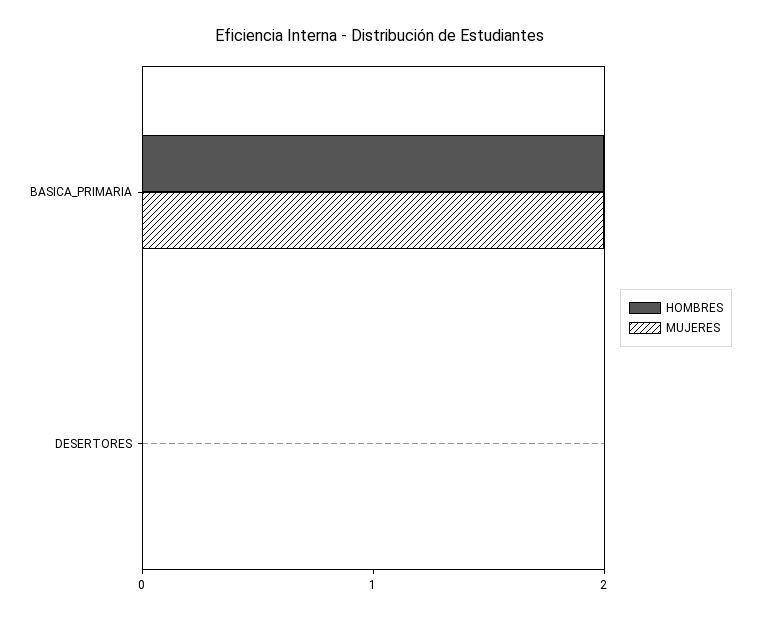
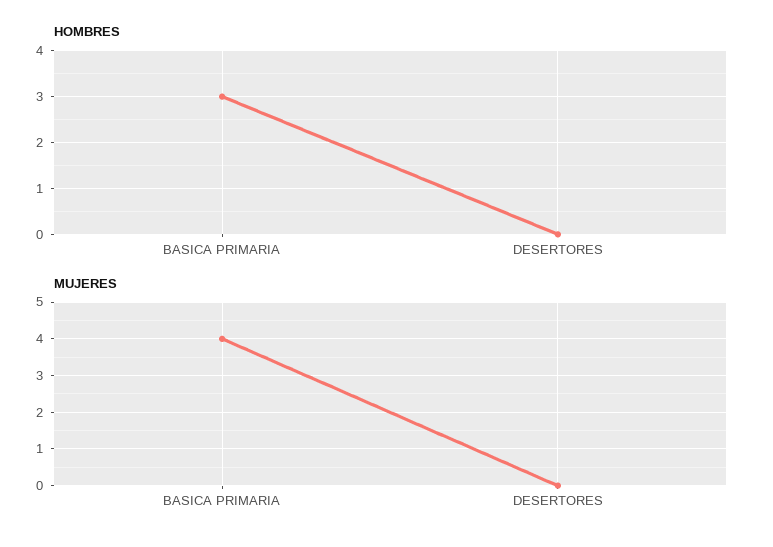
HOMBRES, BASICA_PRIMARIA: 2 -> 3
MUJERES, BASICA_PRIMARIA: 2 -> 4

